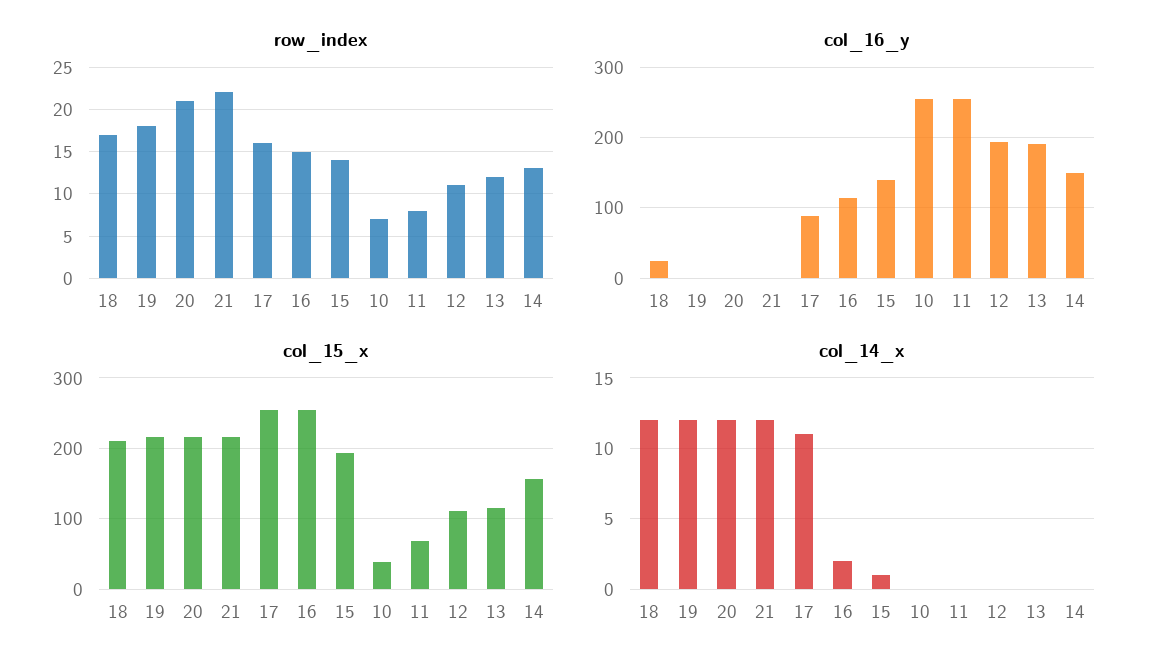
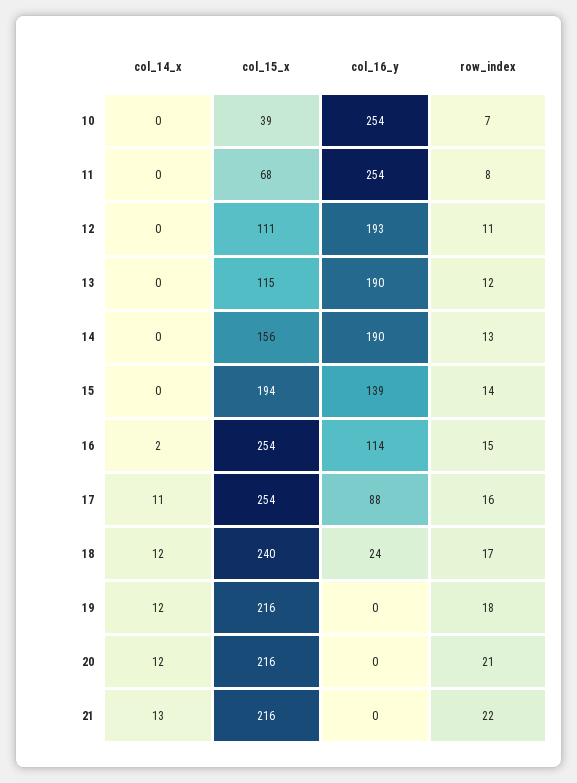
col_16_y, 14: 150 -> 190
col_15_x, 18: 210 -> 240
col_14_x, 21: 12 -> 13
col_14_x, 15: 1 -> 0

